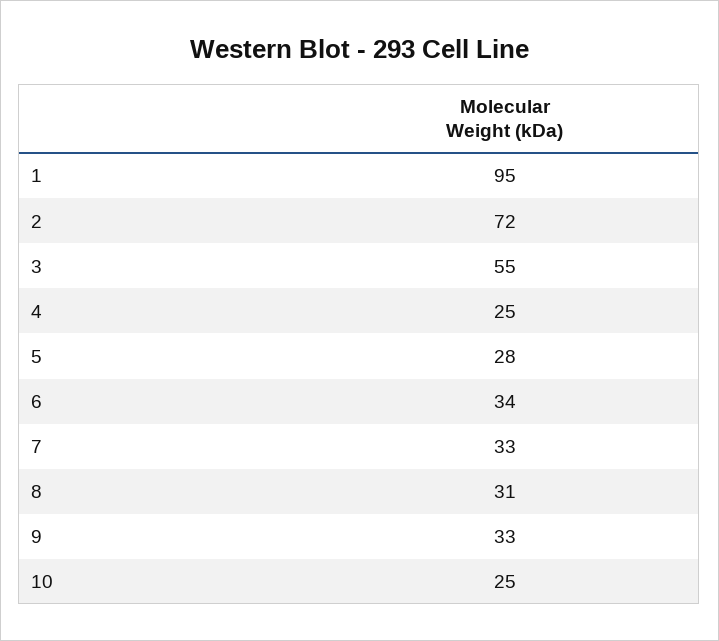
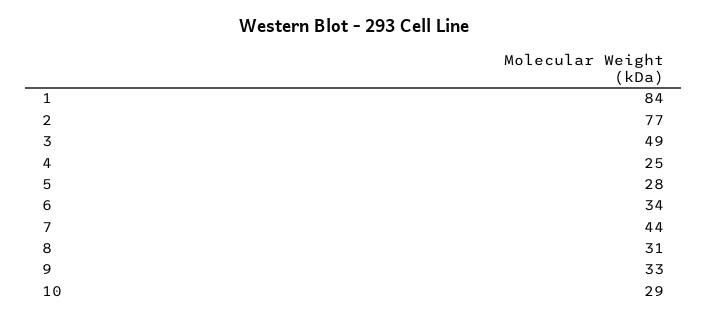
1: 95 -> 84
2: 72 -> 77
3: 55 -> 49
7: 33 -> 44
10: 25 -> 29

